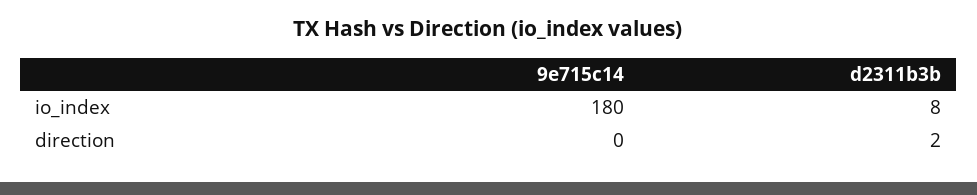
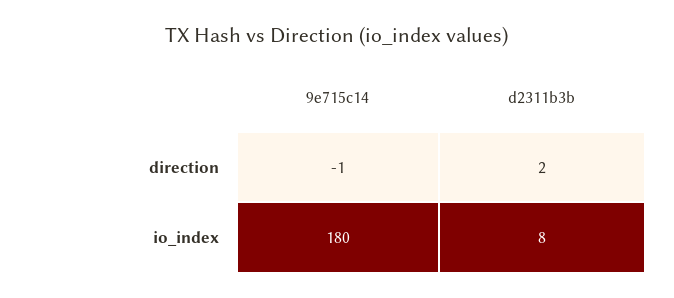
9e715c14, direction: 0 -> -1

